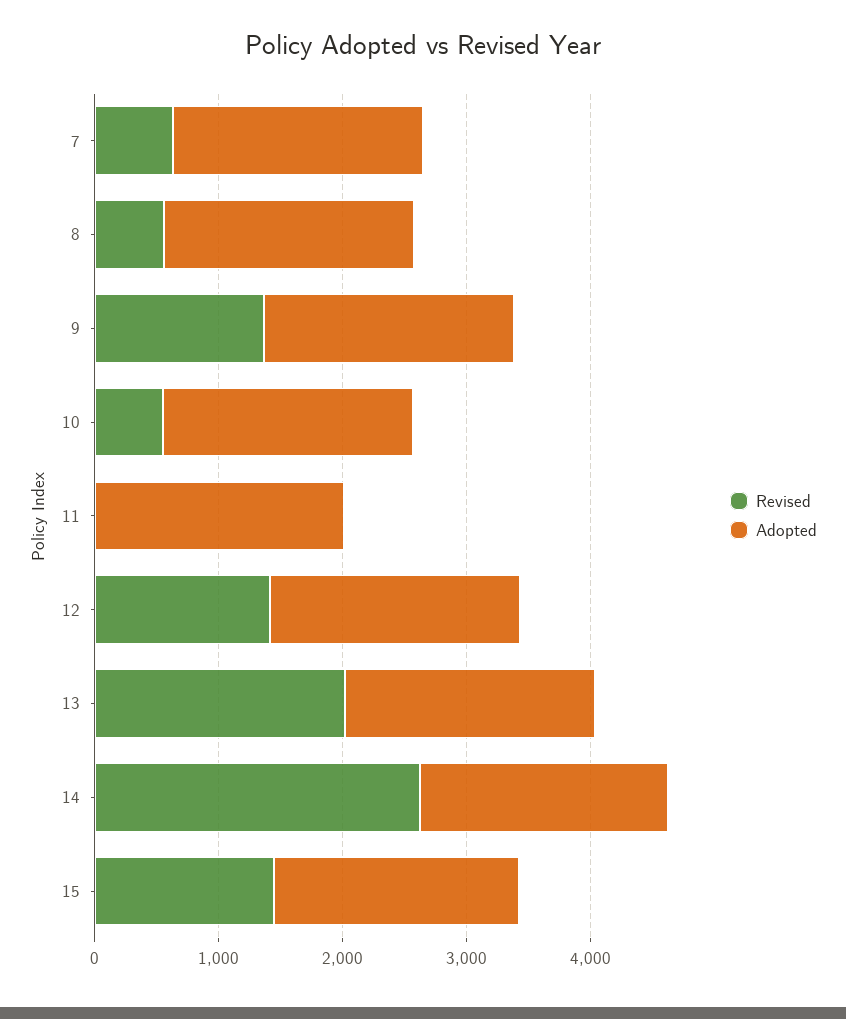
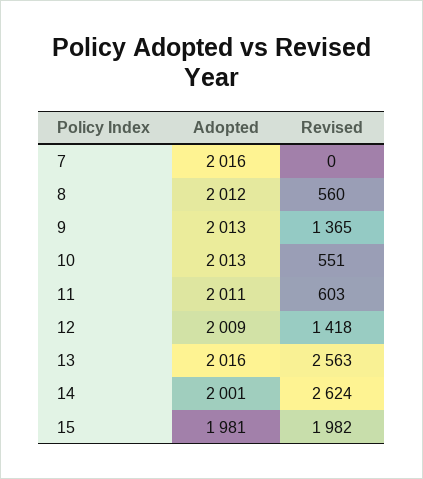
Revised, 7: 600 -> 0
Revised, 11: 0 -> 603
Revised, 13: 2000 -> 2563
Revised, 15: 1400 -> 1982

